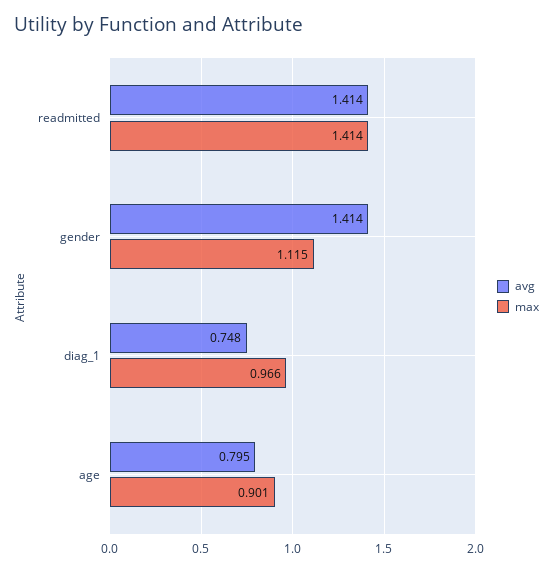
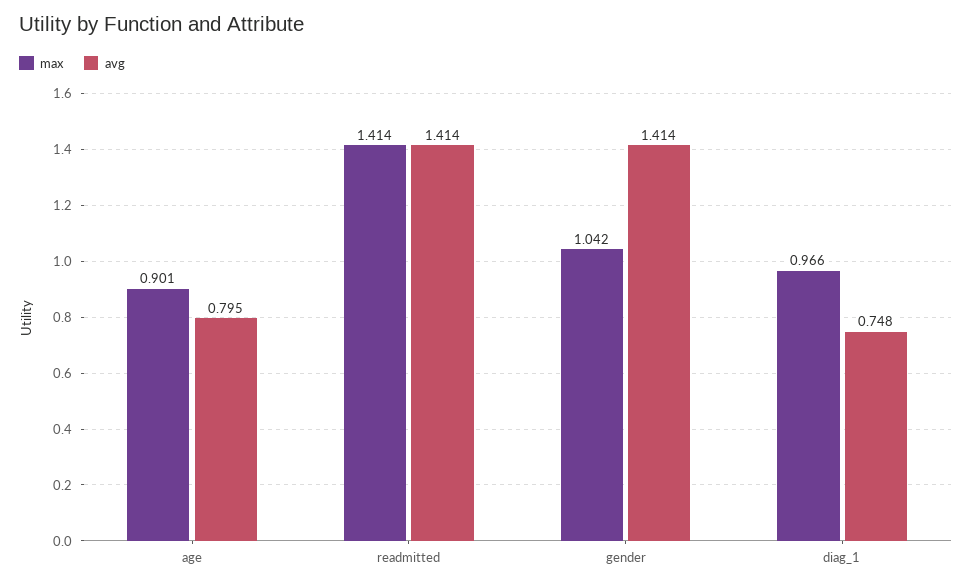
max, gender: 1.115 -> 1.042

